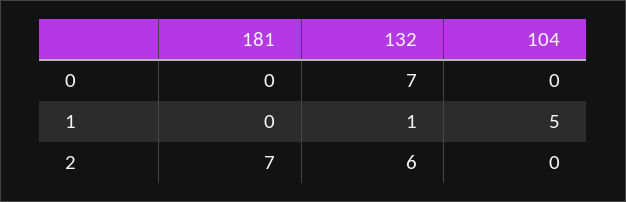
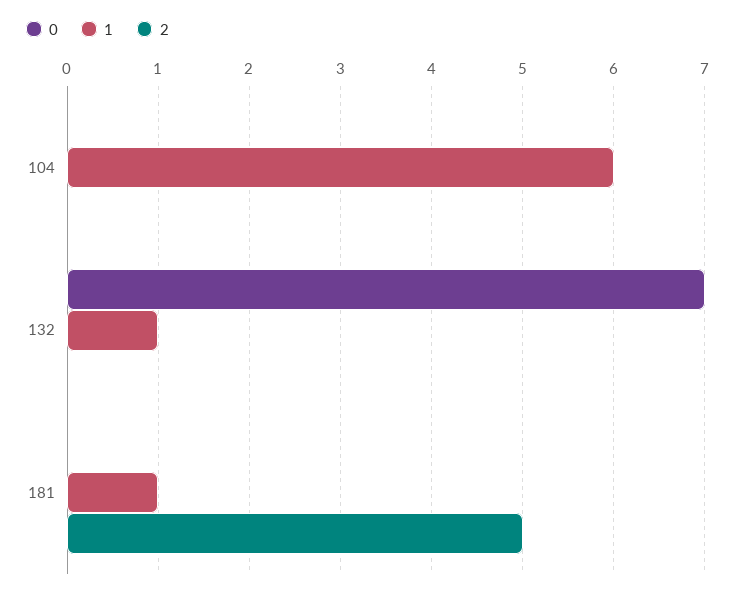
1, 181: 0 -> 1
1, 104: 5 -> 6
2, 181: 7 -> 5
2, 132: 6 -> 0

